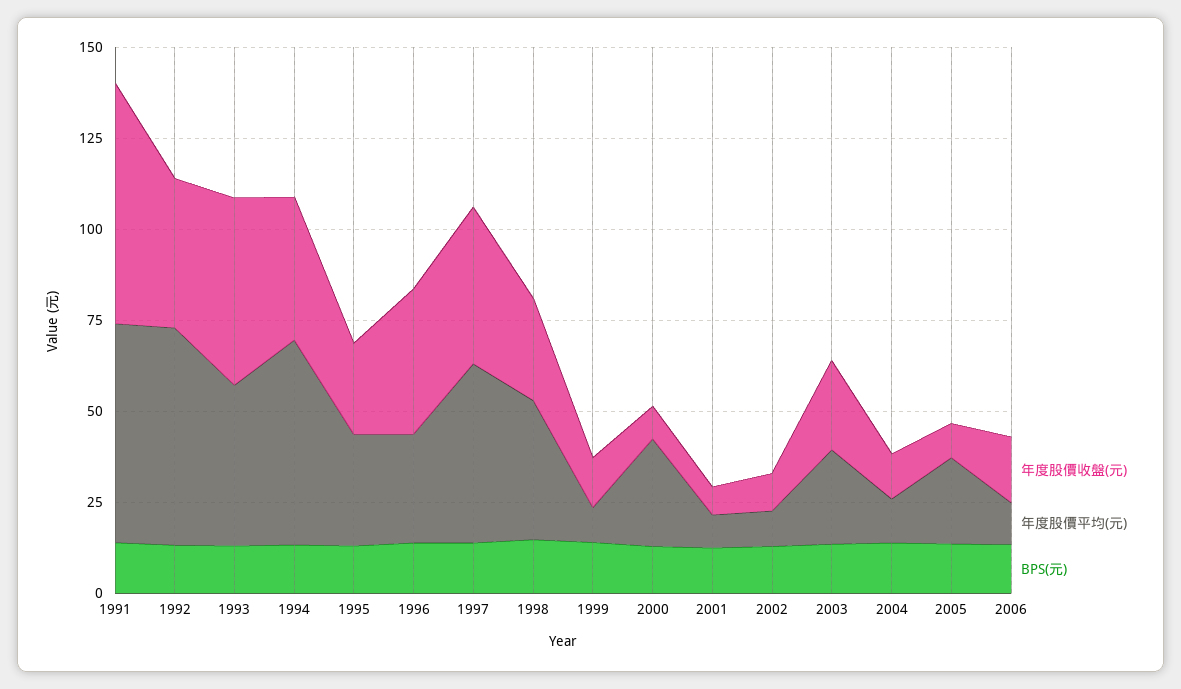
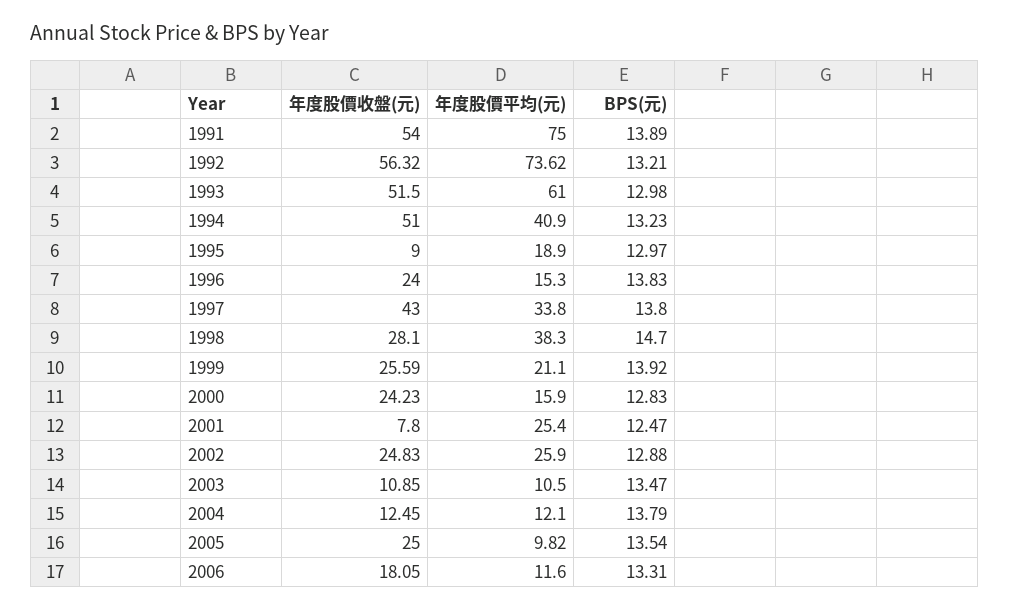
年度股價收盤(元), 1991: 65 -> 54
年度股價平均(元), 1991: 60 -> 75
年度股價收盤(元), 1992: 40 -> 56.32
年度股價平均(元), 1992: 60 -> 73.62
年度股價平均(元), 1993: 45 -> 61
年度股價收盤(元), 1994: 40 -> 51
年度股價平均(元), 1994: 55 -> 40.9
年度股價收盤(元), 1995: 25 -> 9
年度股價平均(元), 1995: 30 -> 18.9
年度股價收盤(元), 1996: 40 -> 24
年度股價平均(元), 1996: 30 -> 15.3
年度股價平均(元), 1997: 50 -> 33.8
年度股價收盤(元), 1999: 15 -> 25.59
年度股價平均(元), 1999: 10 -> 21.1
年度股價收盤(元), 2000: 10 -> 24.23
年度股價平均(元), 2000: 30 -> 15.9
年度股價平均(元), 2001: 10 -> 25.4
年度股價收盤(元), 2002: 10 -> 24.83
年度股價平均(元), 2002: 10 -> 25.9
年度股價收盤(元), 2003: 25 -> 10.85
年度股價平均(元), 2003: 25 -> 10.5
年度股價收盤(元), 2005: 10 -> 25
年度股價平均(元), 2005: 25 -> 9.82

